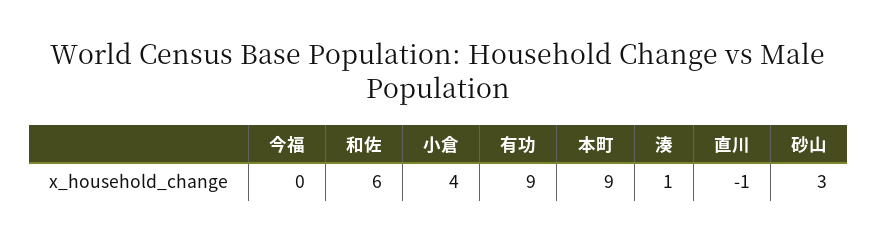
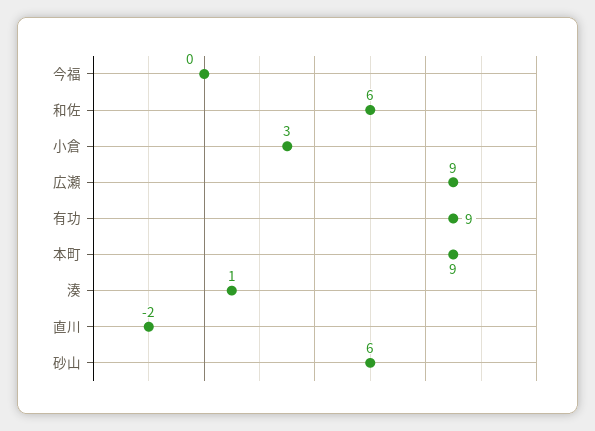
小倉: 4 -> 3
直川: -1 -> -2
砂山: 3 -> 6
広瀬: none -> 9

